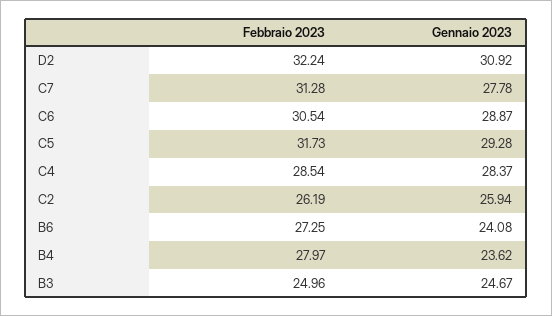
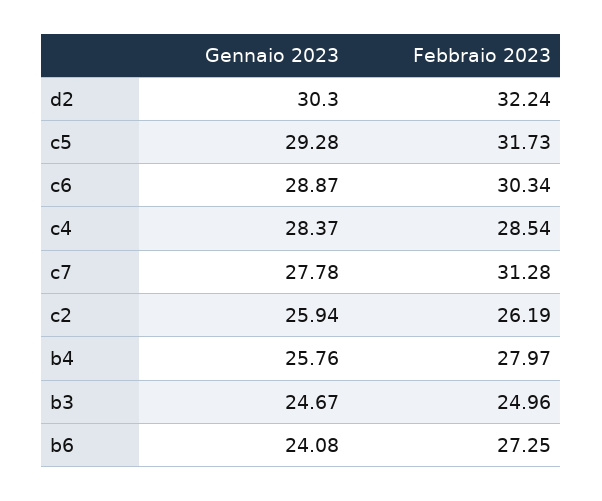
Gennaio 2023, D2: 30.92 -> 30.3
Febbraio 2023, C6: 30.54 -> 30.34
Gennaio 2023, B4: 23.62 -> 25.76

